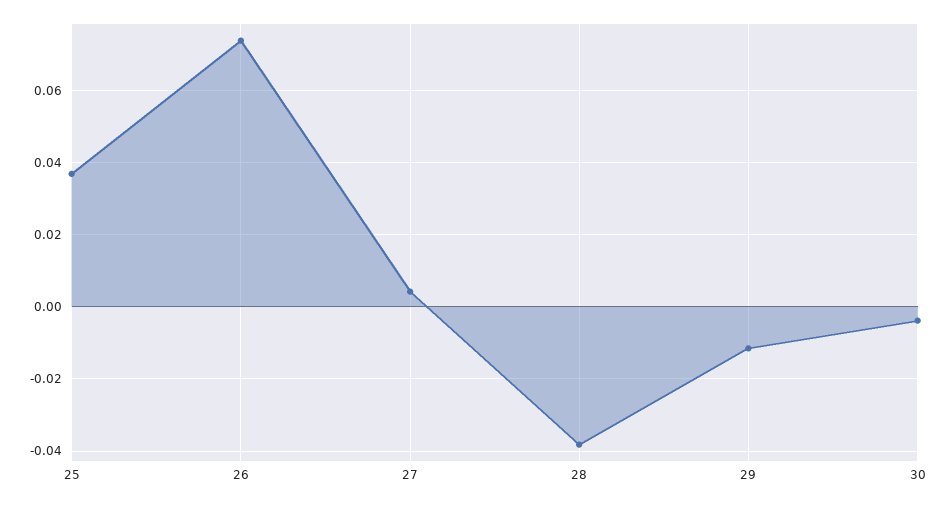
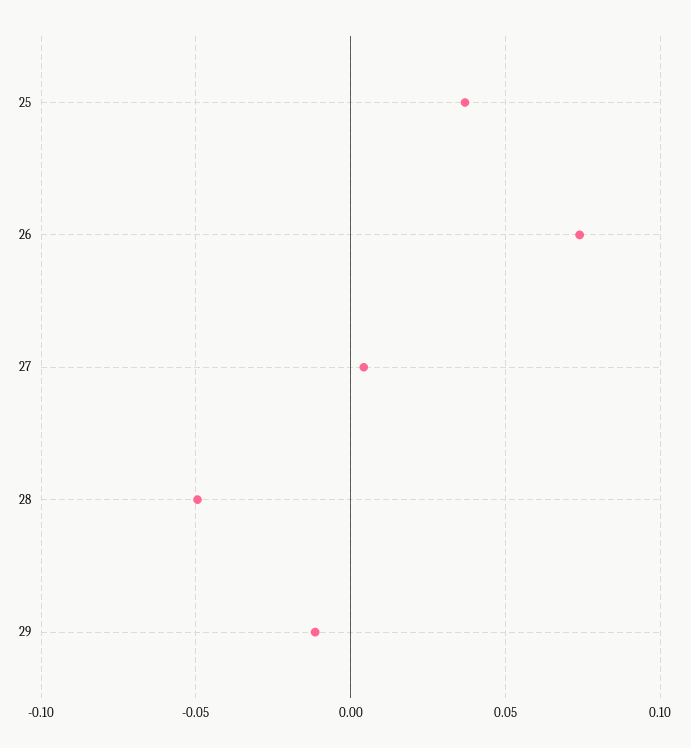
28: -0.038 -> -0.05
30: -0.004 -> none

